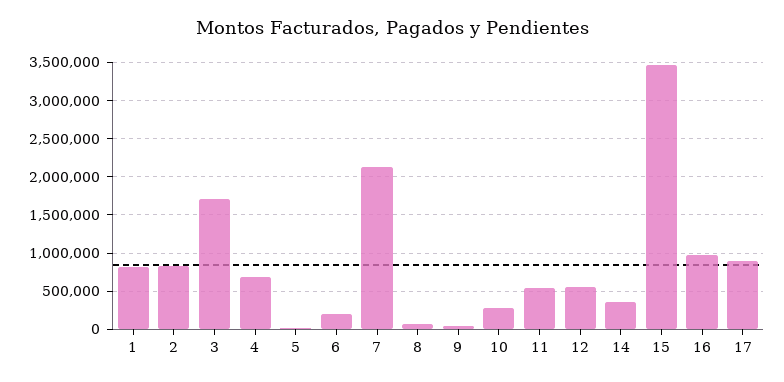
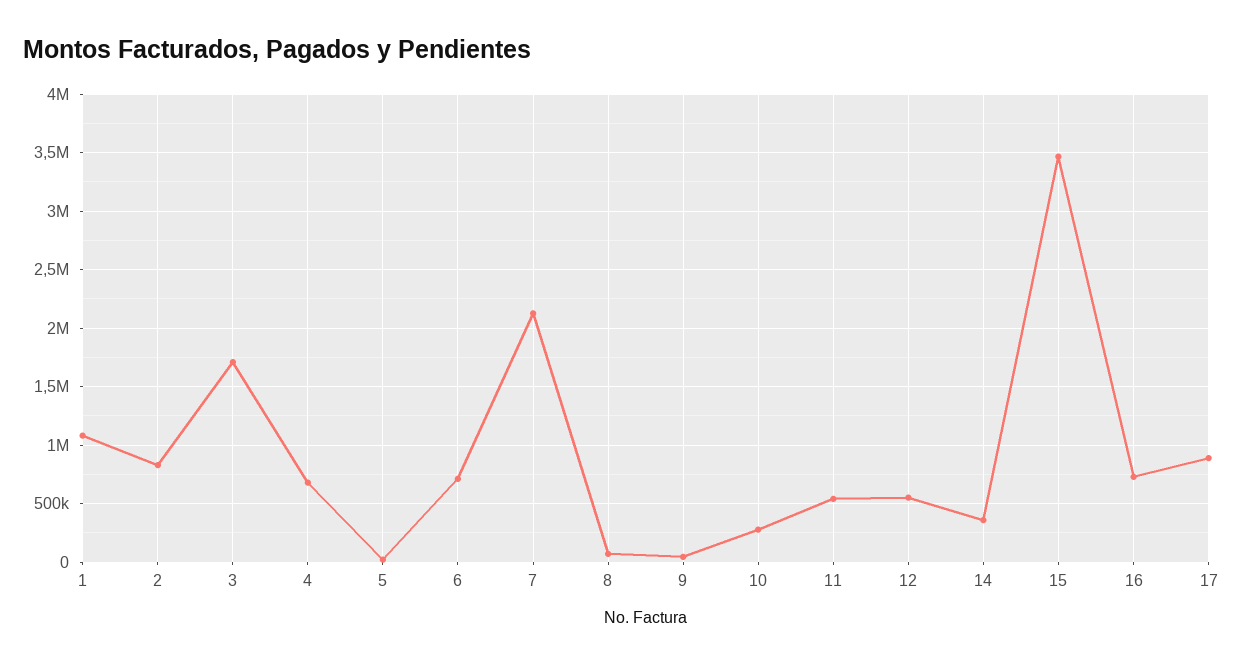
1: 800000 -> 1100000
6: 200000 -> 700000
16: 1000000 -> 700000

